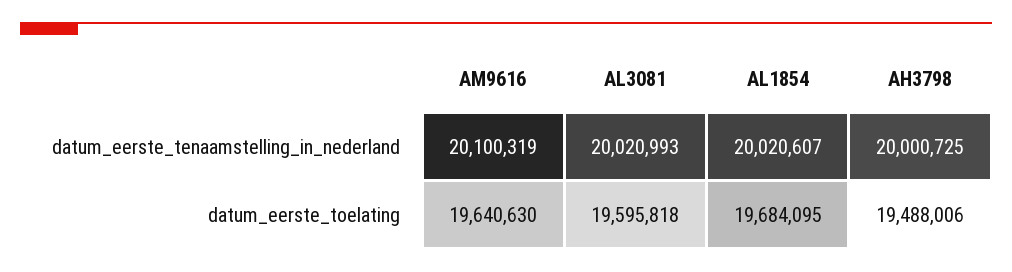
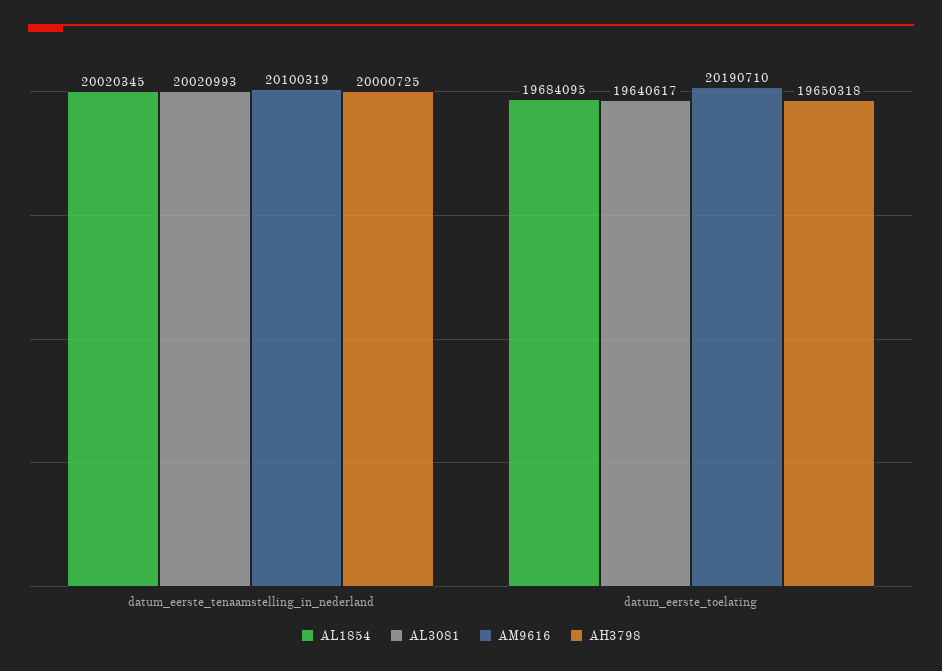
AL1854, datum_eerste_tenaamstelling_in_nederland: 20020607 -> 20020345
AM9616, datum_eerste_toelating: 19640630 -> 20190710
AL3081, datum_eerste_toelating: 19595818 -> 19640617
AH3798, datum_eerste_toelating: 19488006 -> 19650318

